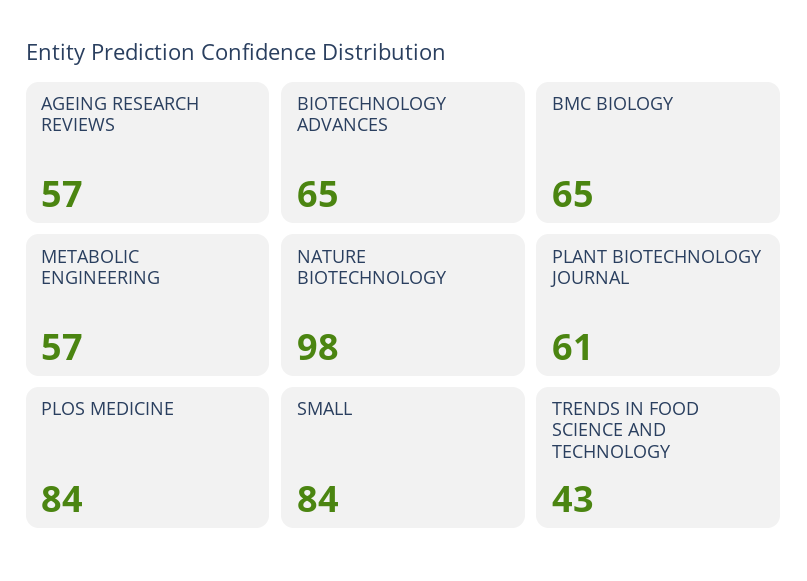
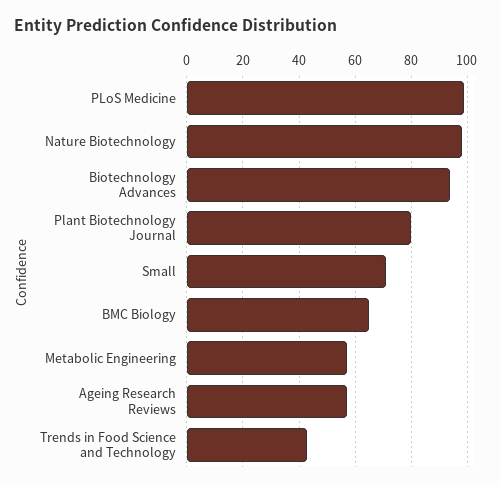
BIOTECHNOLOGY ADVANCES: 65 -> 95
PLANT BIOTECHNOLOGY JOURNAL: 61 -> 80
PLOS MEDICINE: 84 -> 100
SMALL: 84 -> 70

